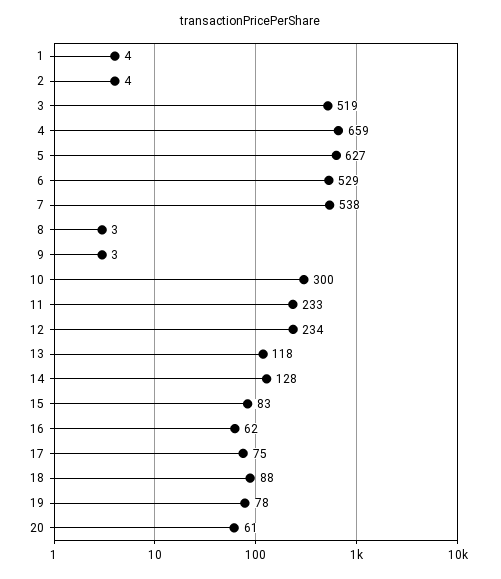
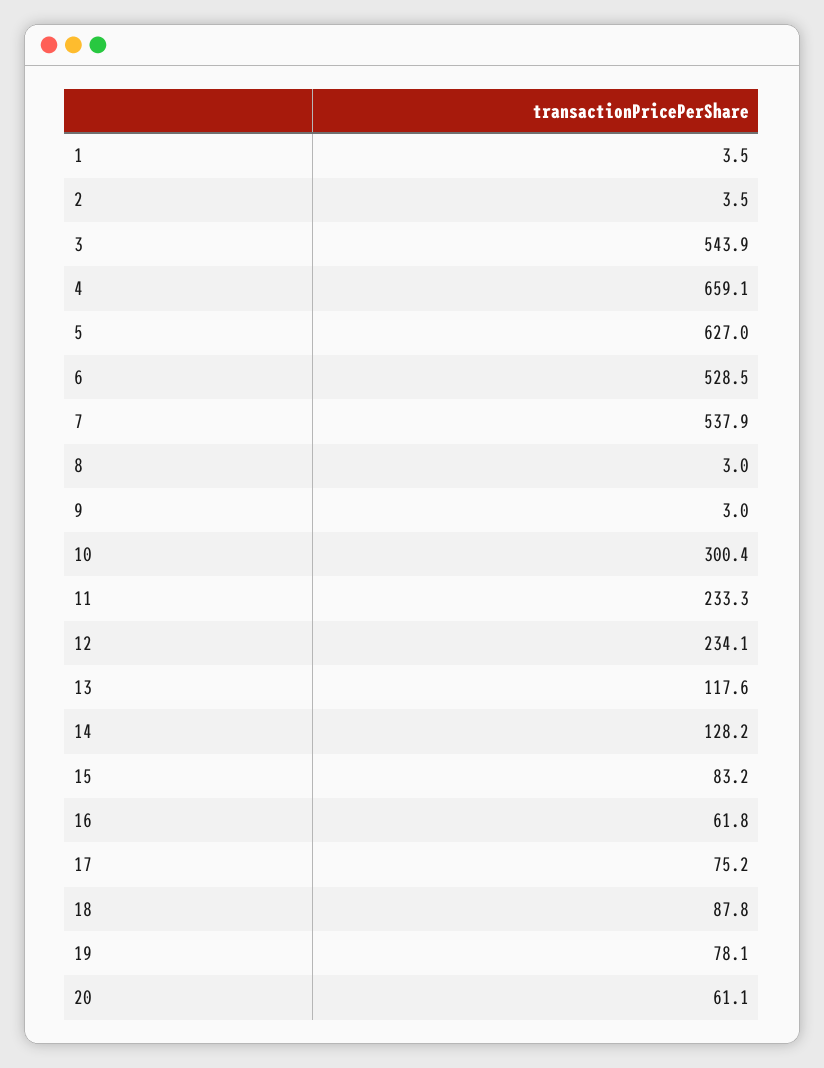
3: 519 -> 543.9

